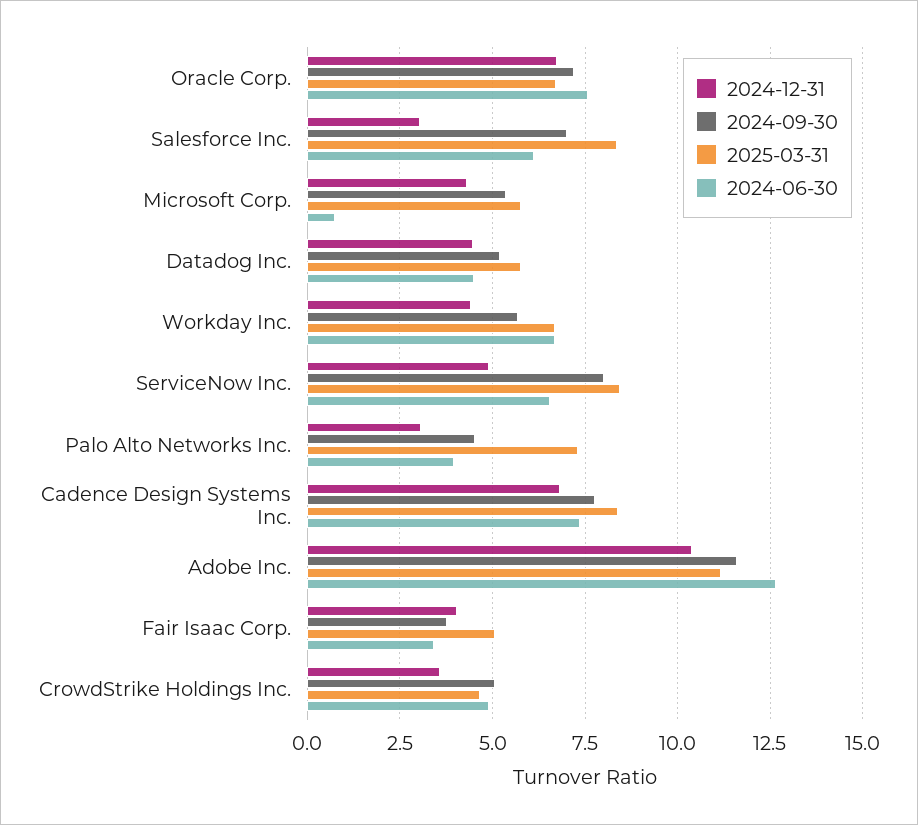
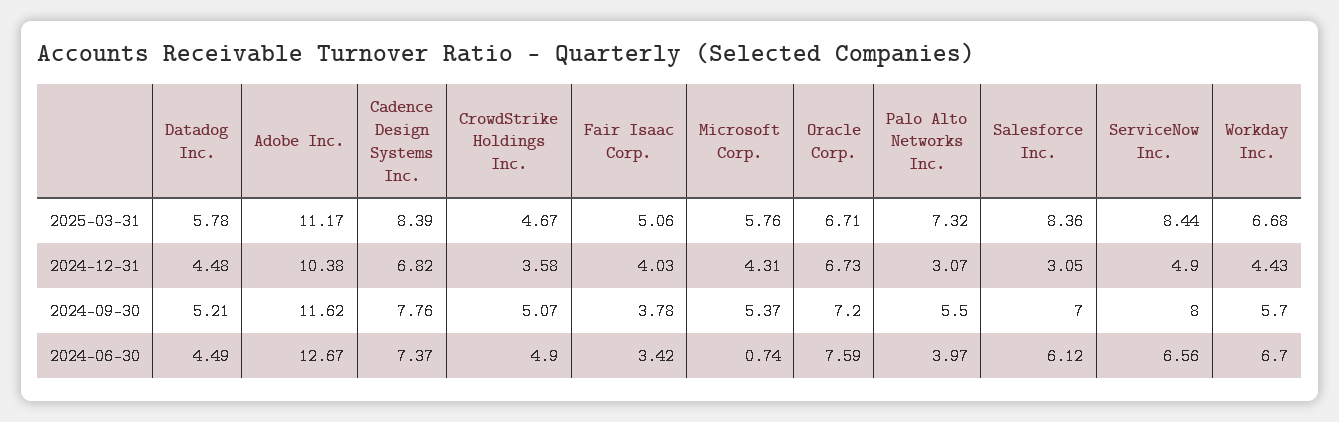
2024-09-30, Palo Alto Networks Inc.: 4.5 -> 5.5

